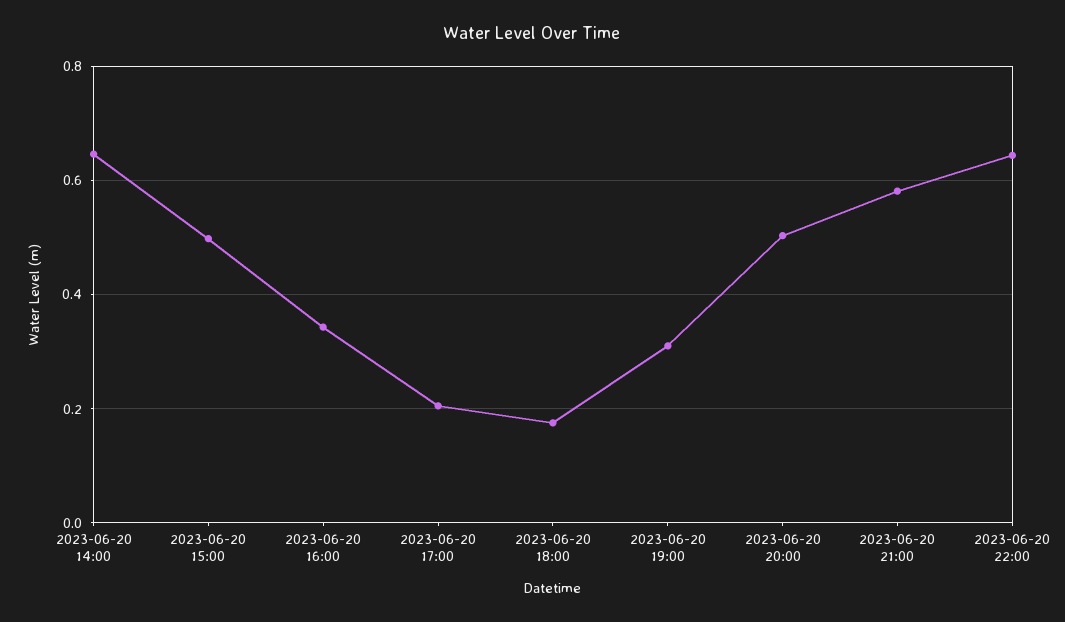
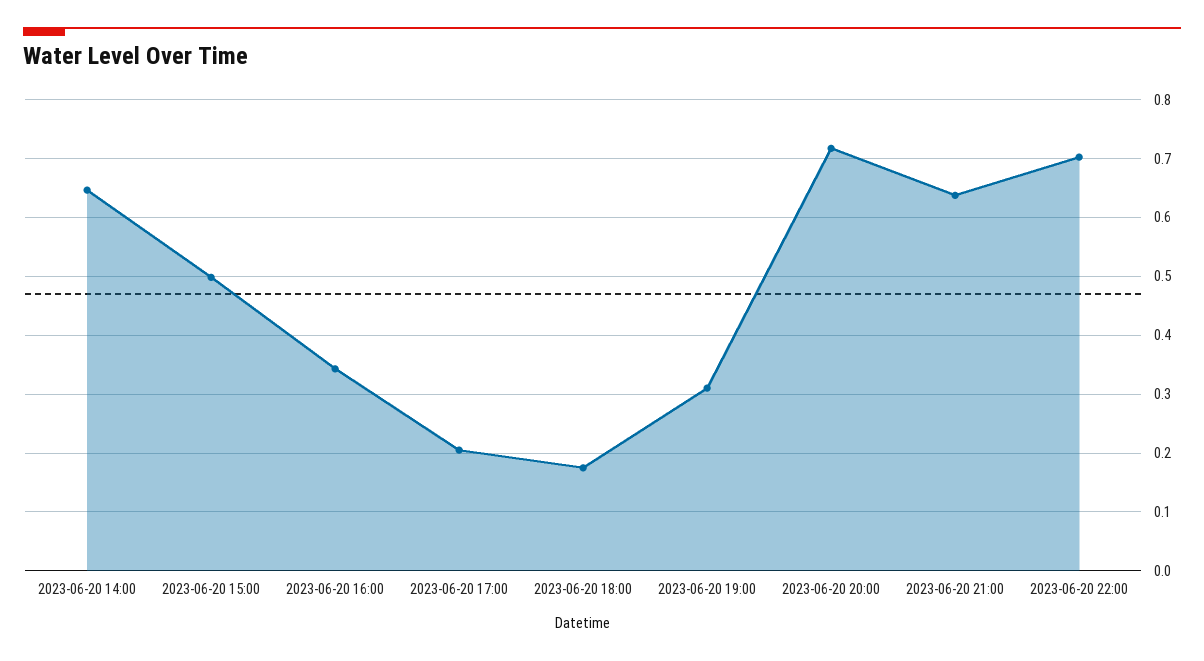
2023-06-20 20:00: 0.5 -> 0.72
2023-06-20 21:00: 0.58 -> 0.64
2023-06-20 22:00: 0.64 -> 0.7

